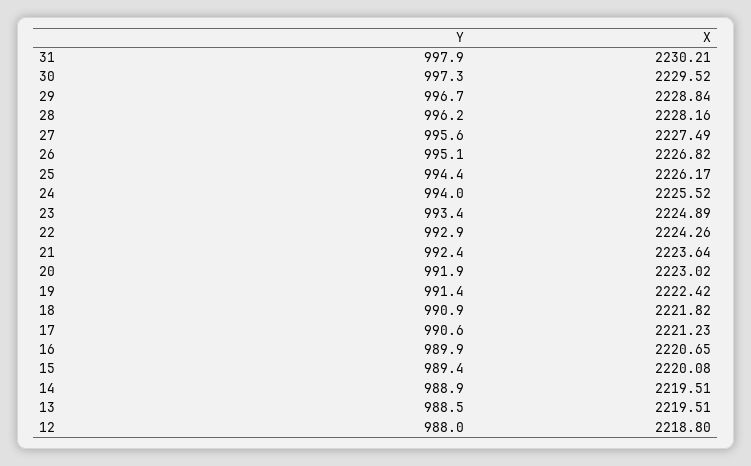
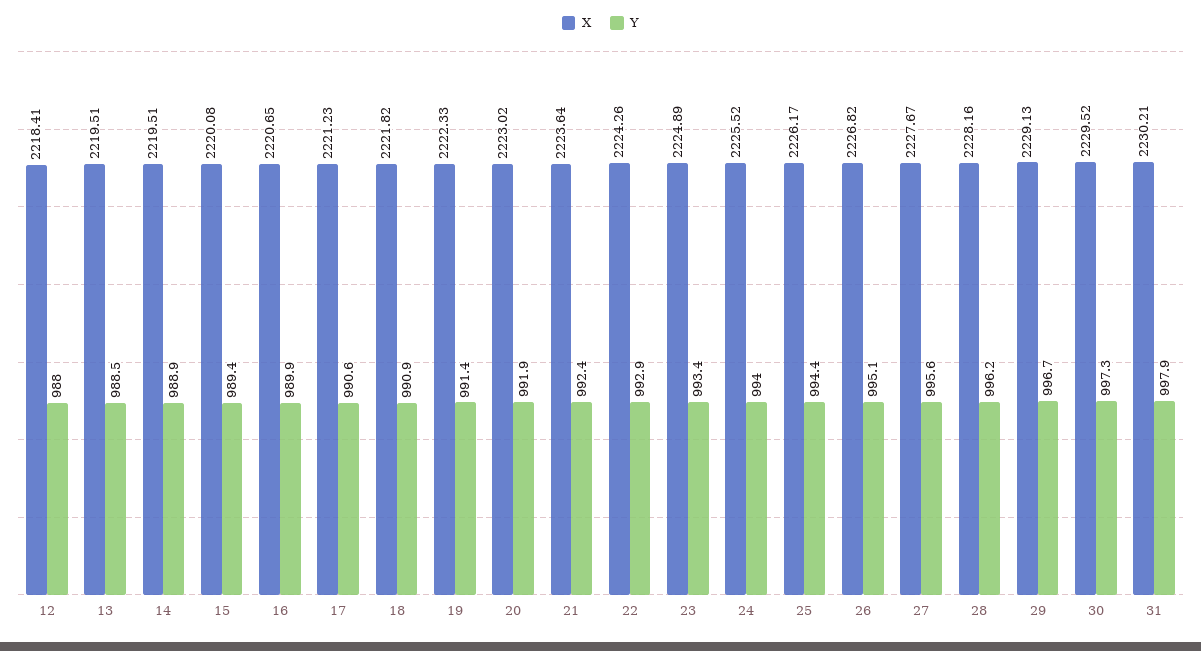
X, 29: 2228.84 -> 2229.13
X, 27: 2227.49 -> 2227.67
X, 19: 2222.42 -> 2222.33
X, 12: 2218.8 -> 2218.41

